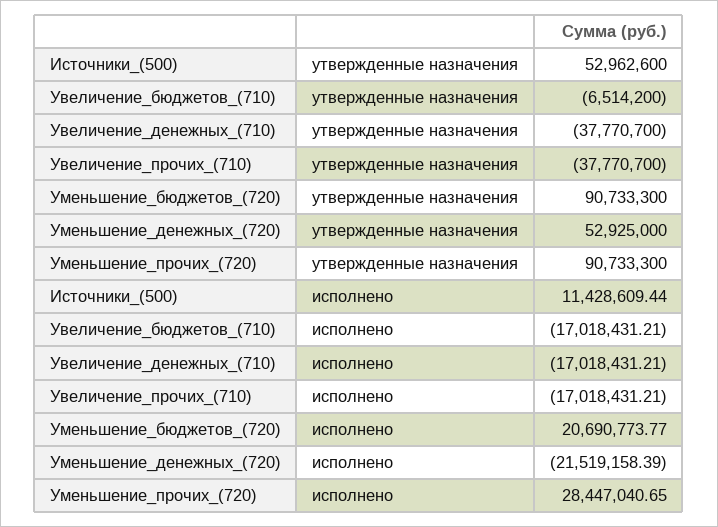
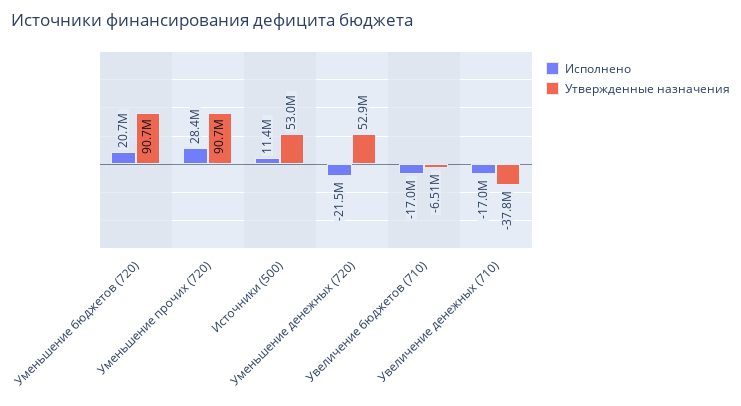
утвержденные назначения, Увеличение_прочих_(710): -37770700 -> none
исполнено, Увеличение_прочих_(710): -17018431.21 -> none

